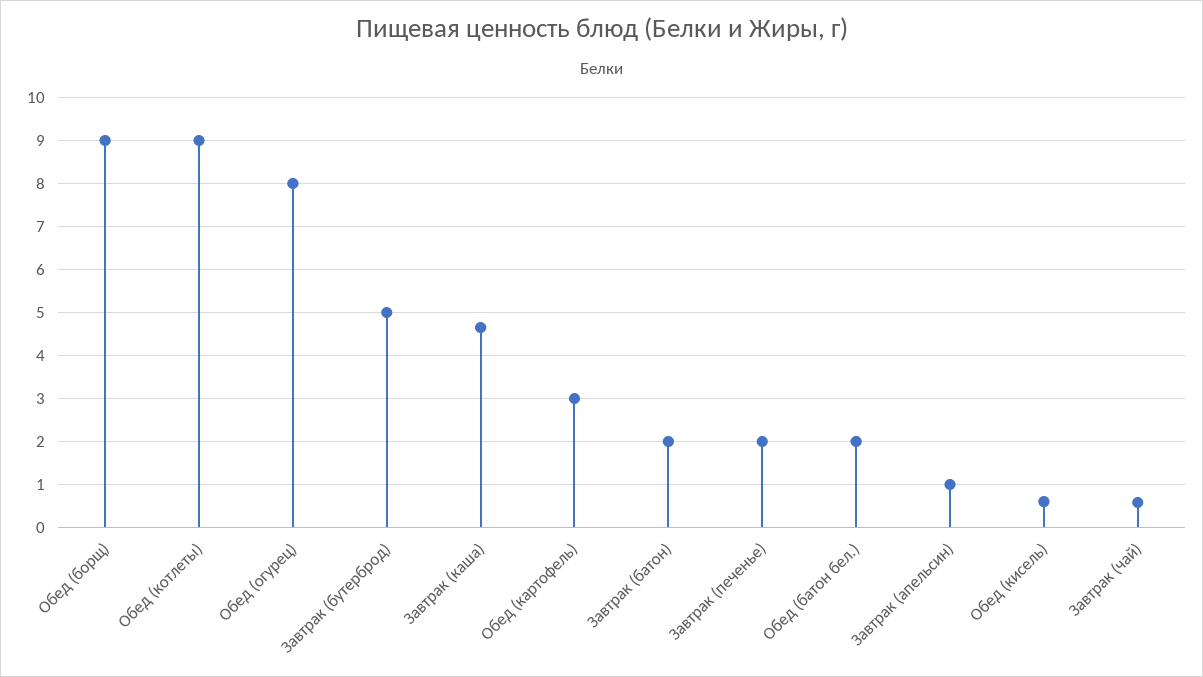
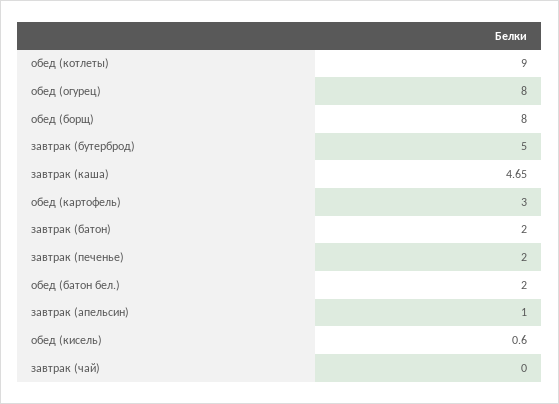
Обед (борщ): 9 -> 8
Завтрак (чай): 0.6 -> 0

